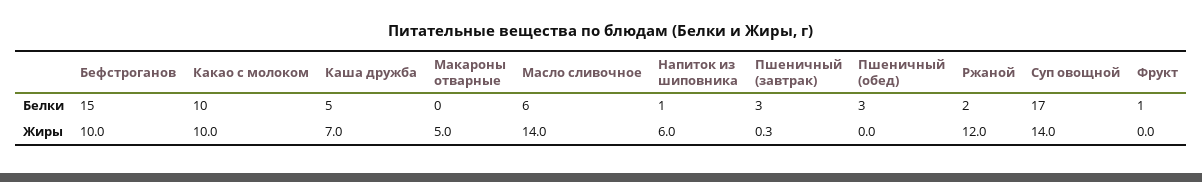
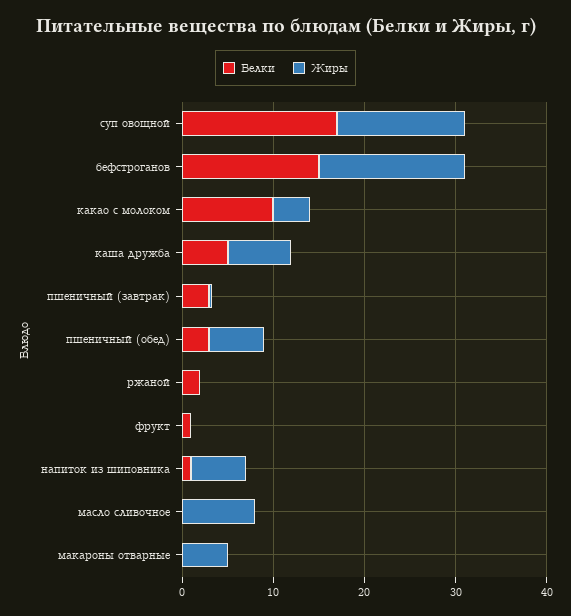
Белки, Масло сливочное: 6 -> 0
Жиры, Бефстроганов: 10 -> 16
Жиры, Какао с молоком: 10 -> 4
Жиры, Масло сливочное: 14 -> 8
Жиры, Пшеничный (обед): 0 -> 6
Жиры, Ржаной: 12 -> 0

